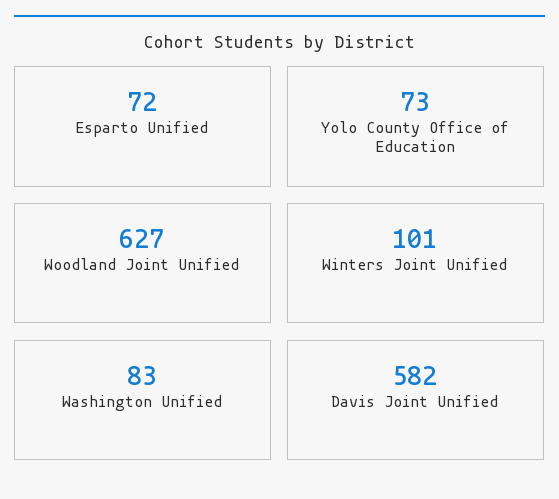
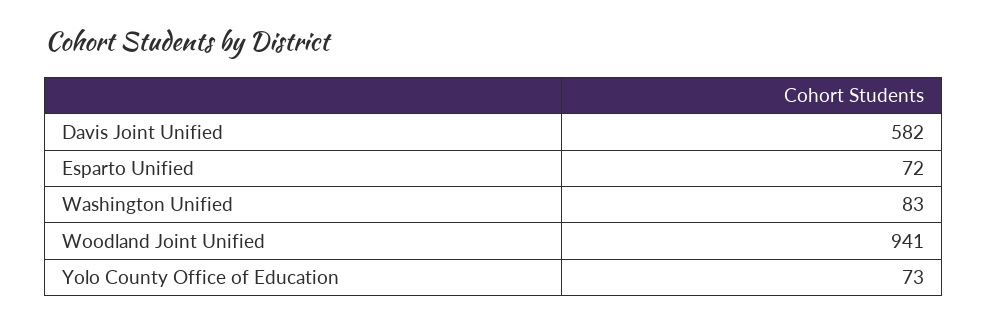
Woodland Joint Unified: 627 -> 941
Winters Joint Unified: 101 -> none

